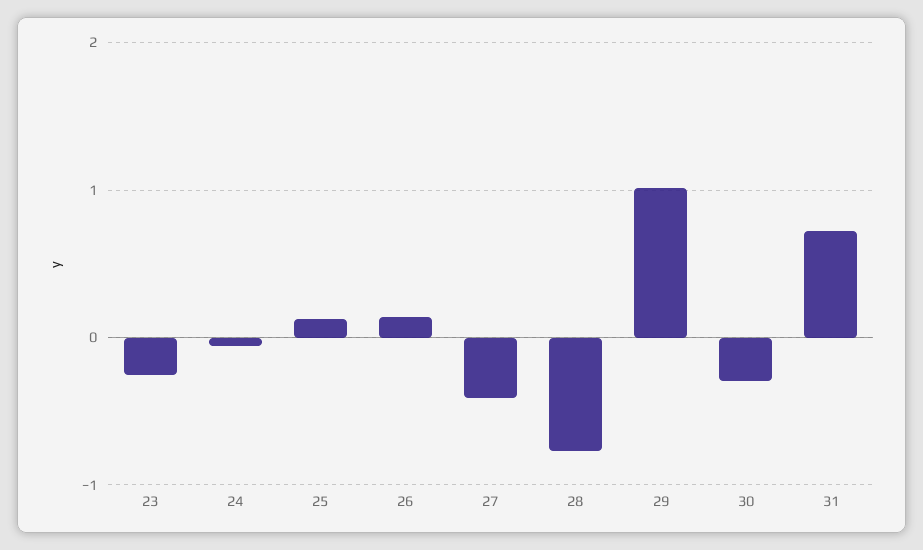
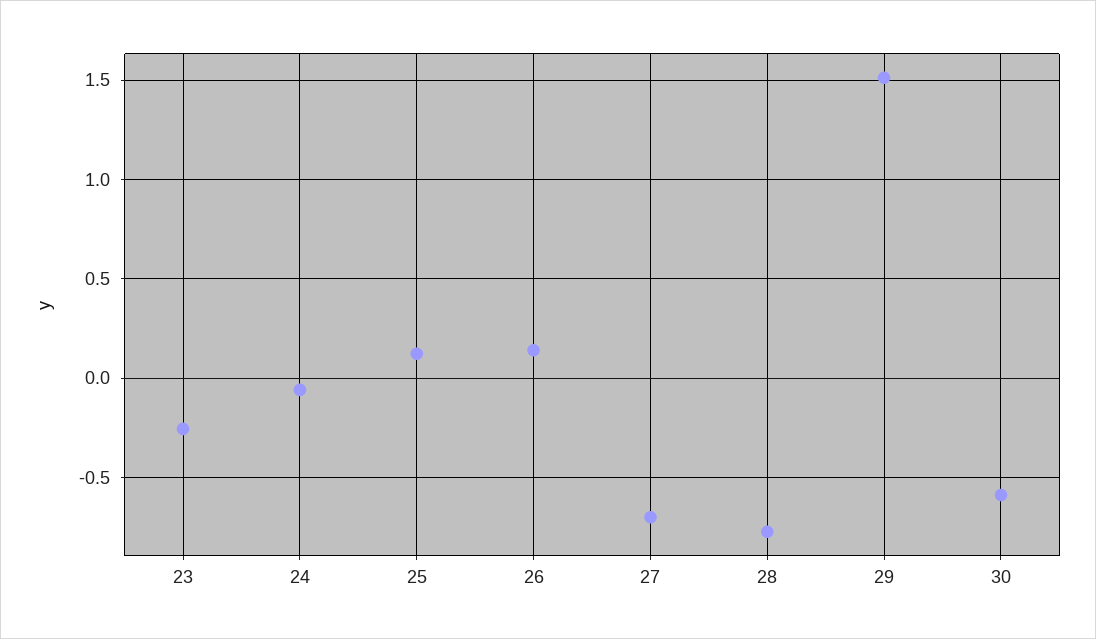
27: -0.4 -> -0.7
29: 1 -> 1.5
30: -0.3 -> -0.6
31: 0.7 -> none

